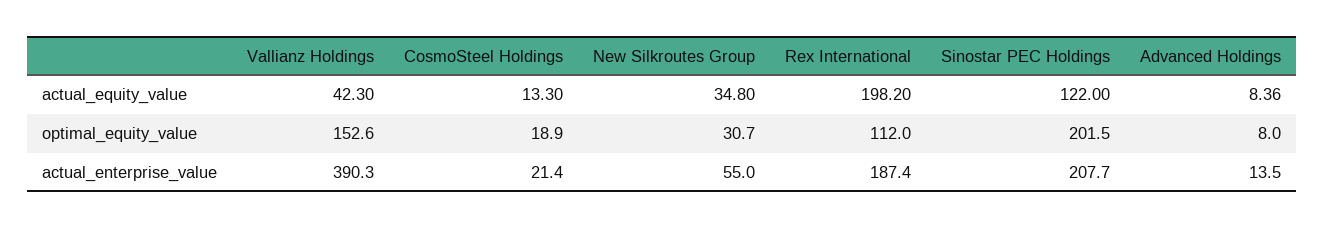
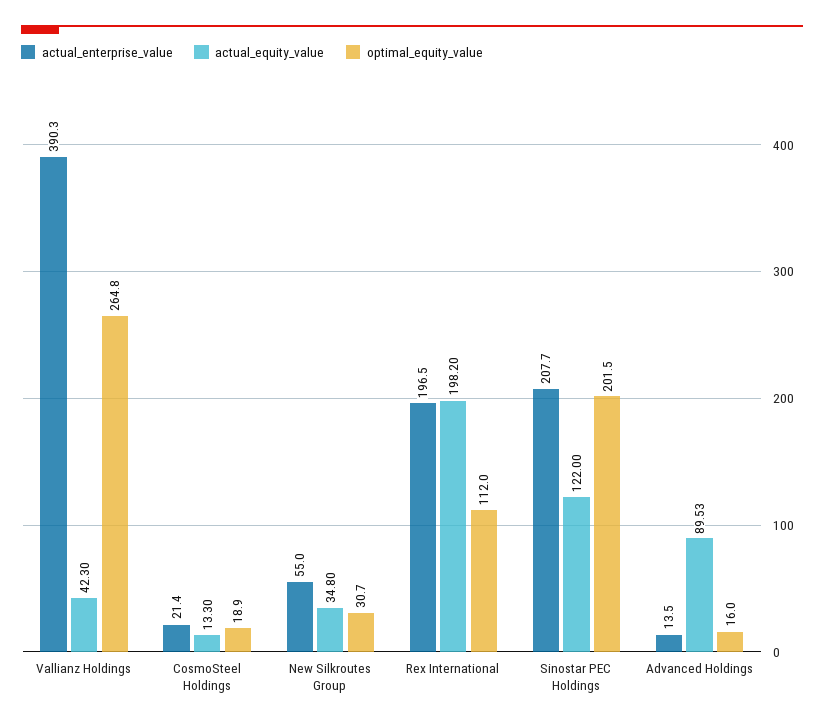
actual_equity_value, Advanced Holdings: 8.36 -> 89.53
optimal_equity_value, Vallianz Holdings: 152.6 -> 264.8
optimal_equity_value, Advanced Holdings: 8 -> 16
actual_enterprise_value, Rex International: 187.4 -> 196.5

